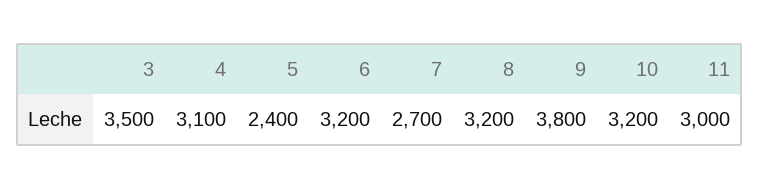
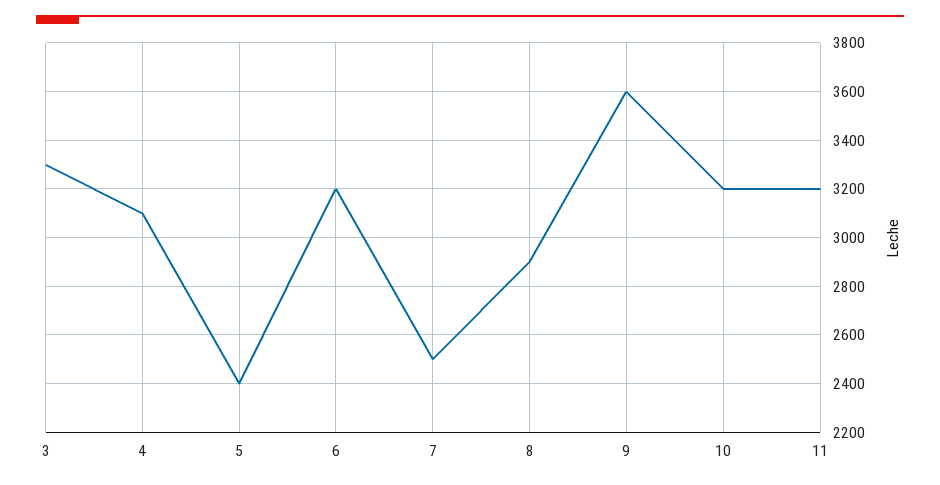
3: 3500 -> 3300
7: 2700 -> 2500
8: 3200 -> 2900
9: 3800 -> 3600
11: 3000 -> 3200

